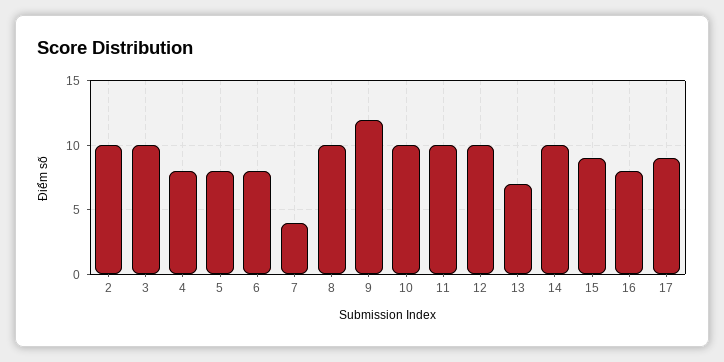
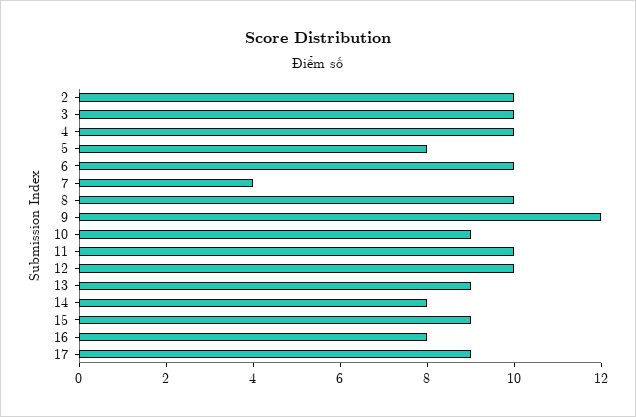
4: 8 -> 10
6: 8 -> 10
10: 10 -> 9
13: 7 -> 9
14: 10 -> 8

